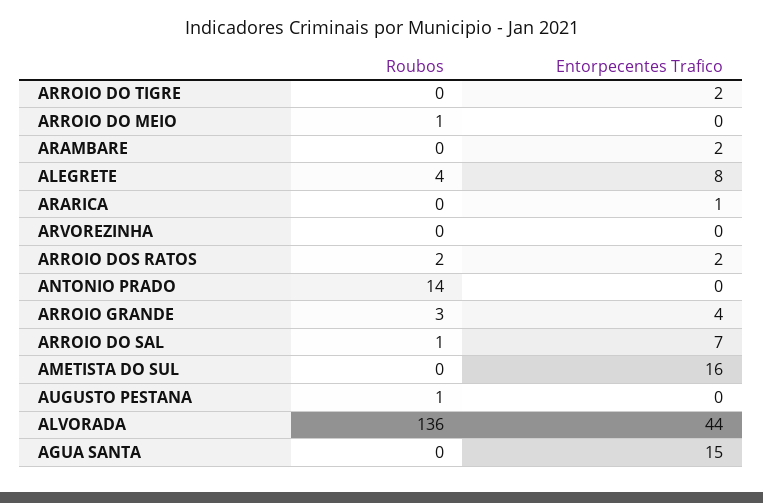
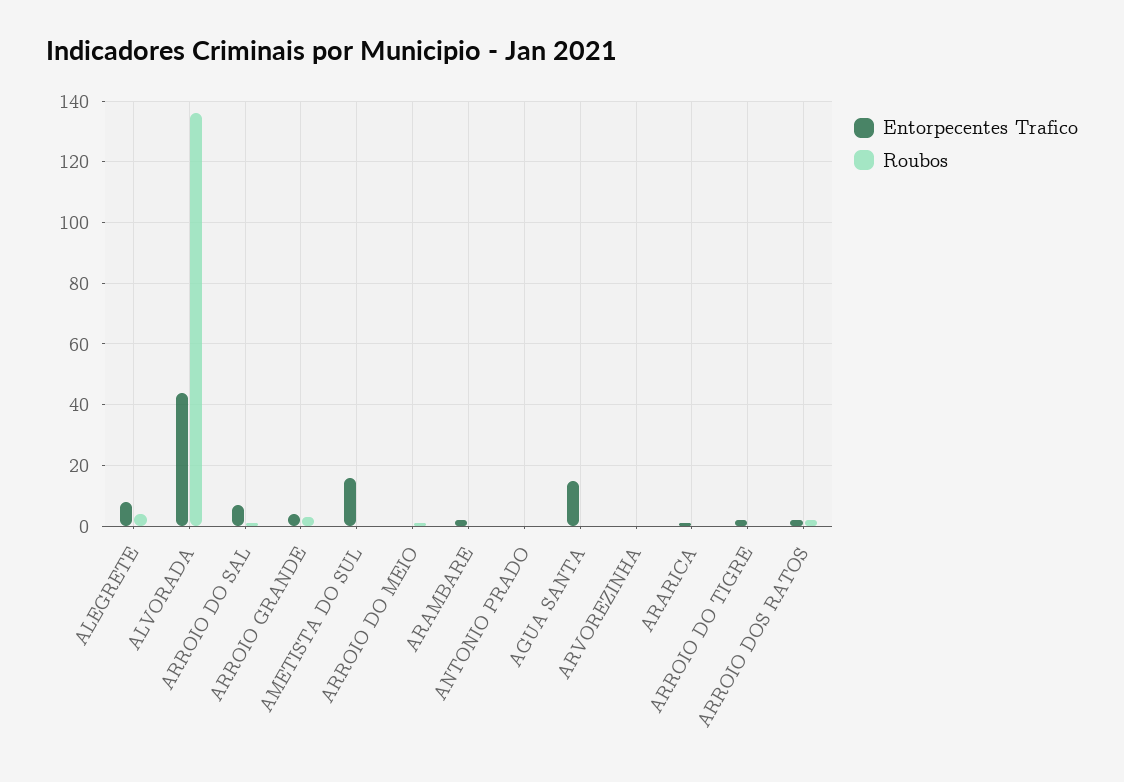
Roubos, ANTONIO PRADO: 14 -> 0
Roubos, AUGUSTO PESTANA: 1 -> none
Entorpecentes Trafico, AUGUSTO PESTANA: 0 -> none

